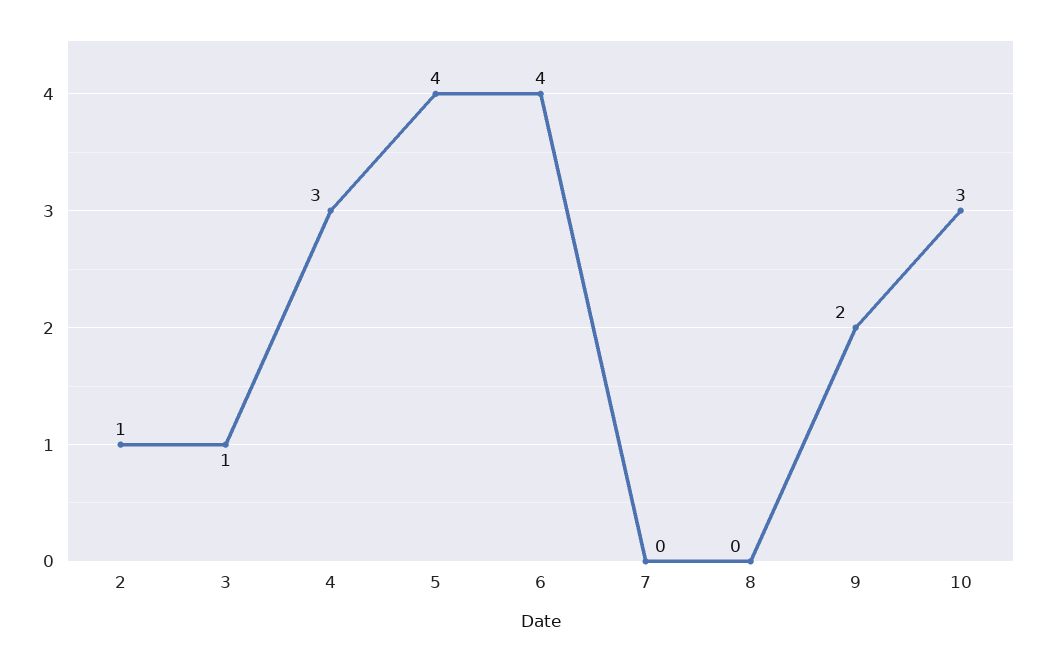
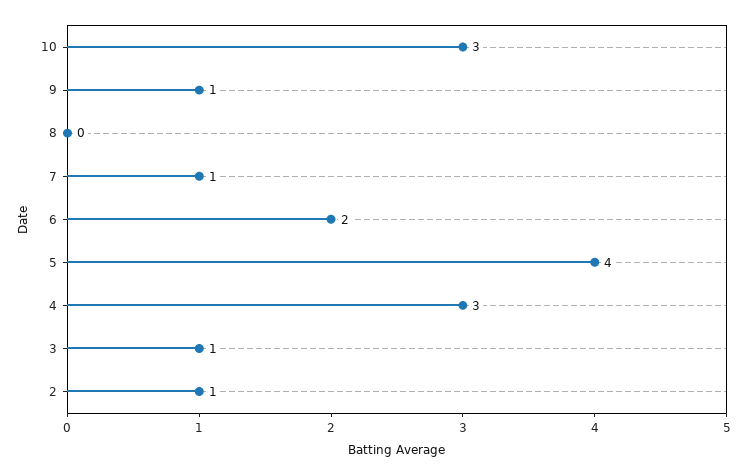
6: 4 -> 2
7: 0 -> 1
9: 2 -> 1

